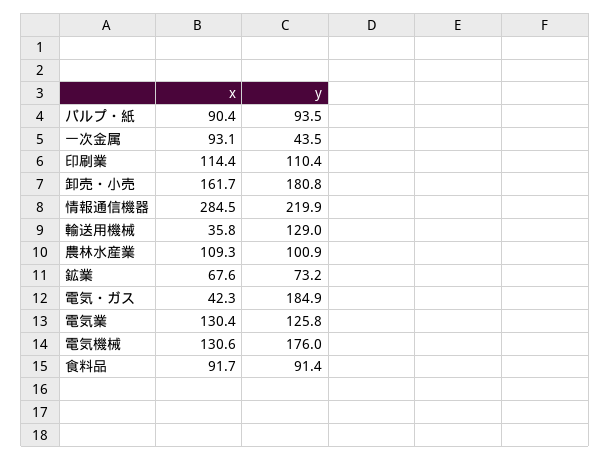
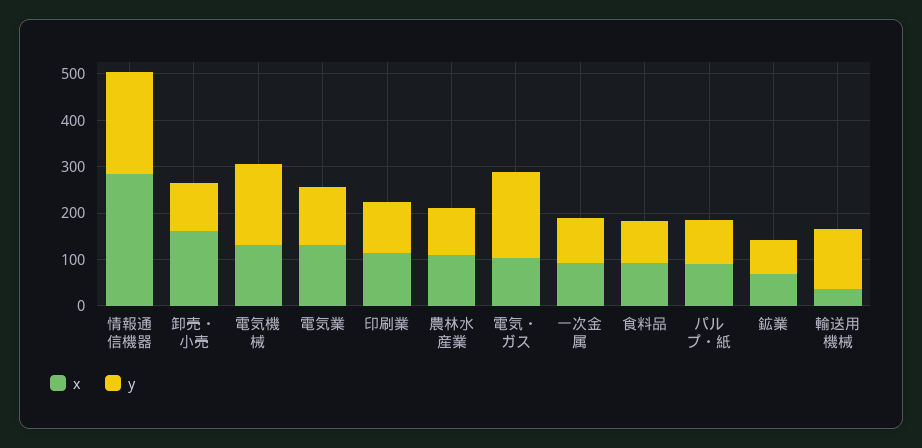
y, 一次金属: 43.5 -> 100
y, 卸売・小売: 180.8 -> 100
x, 電気・ガス: 42.3 -> 100

